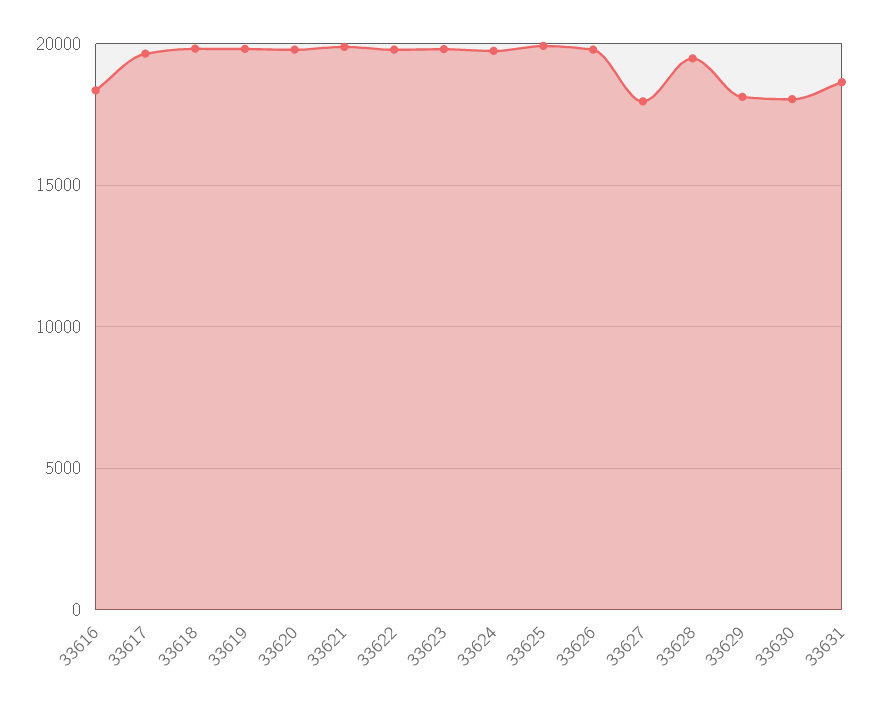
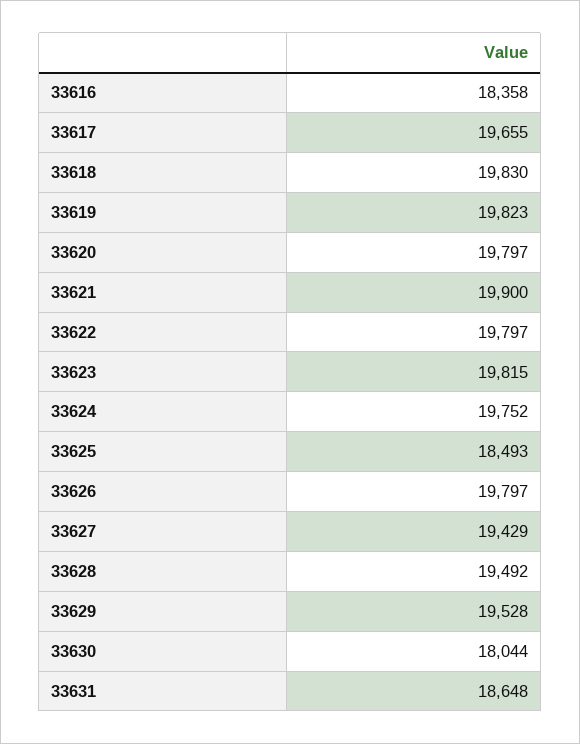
33625: 20000 -> 18493
33627: 18000 -> 19429
33629: 18000 -> 19528

